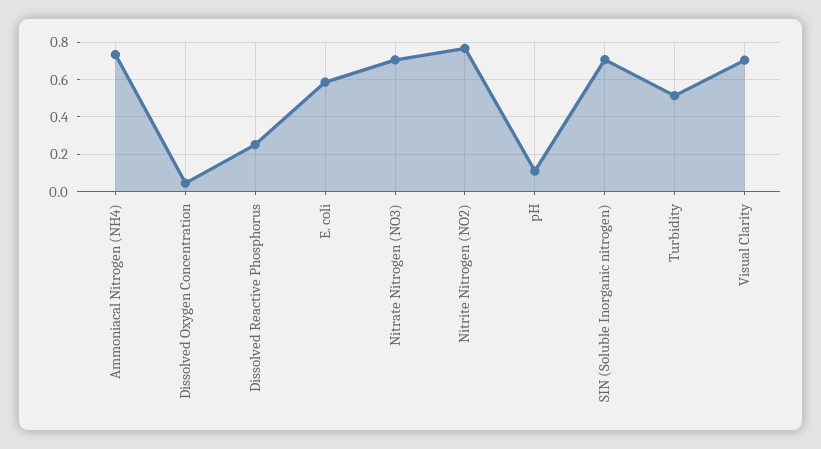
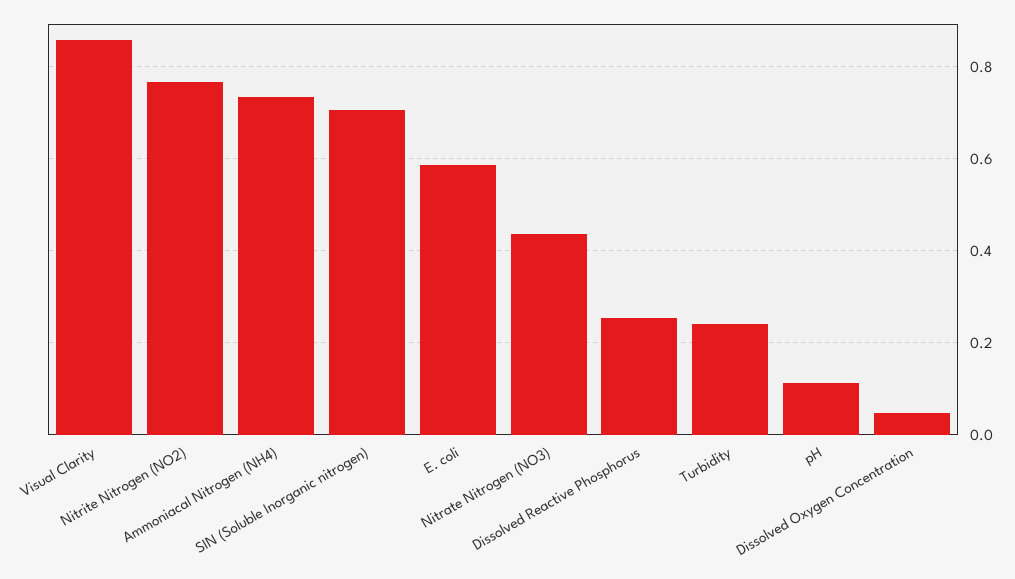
Nitrate Nitrogen (NO3): 0.7 -> 0.44
Turbidity: 0.5 -> 0.24
Visual Clarity: 0.7 -> 0.86

